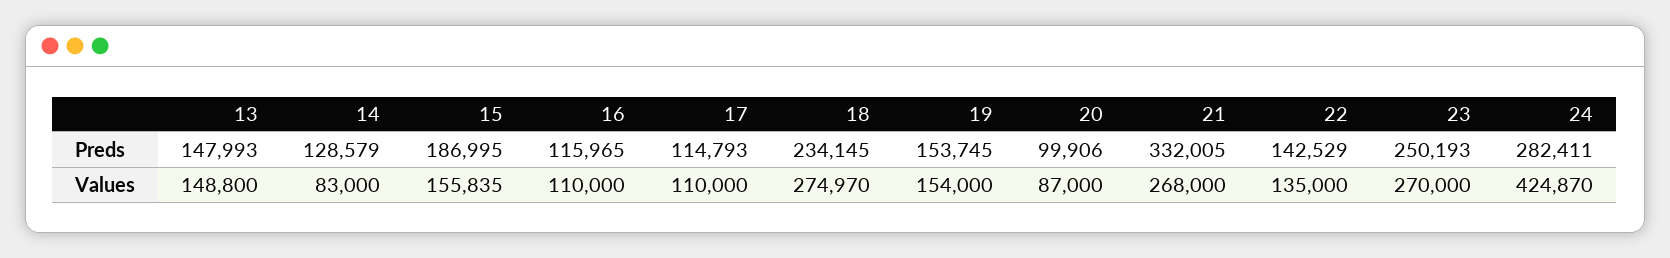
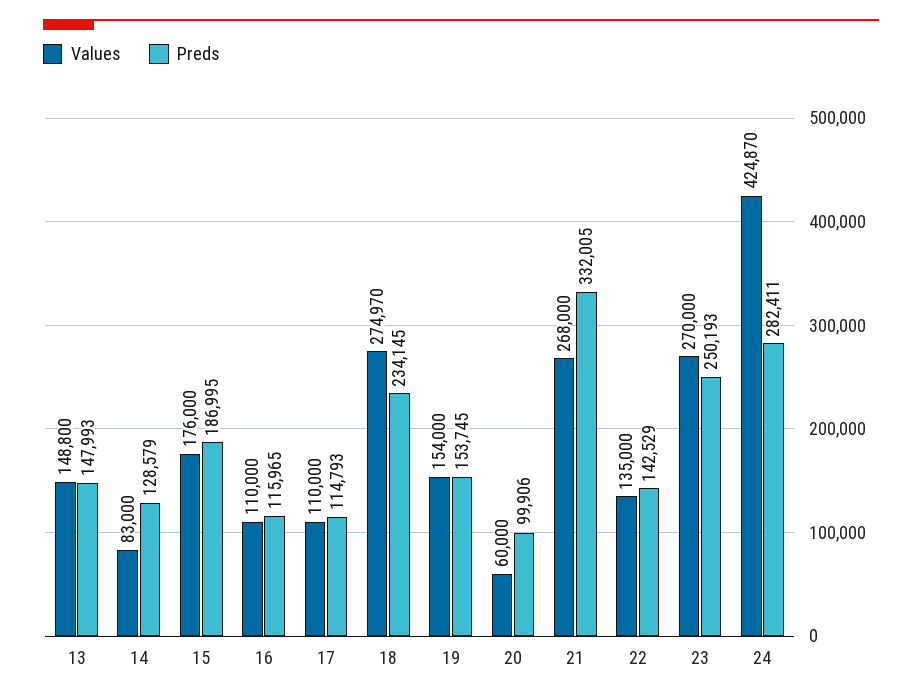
Values, 15: 155835 -> 176000
Values, 20: 87000 -> 60000

